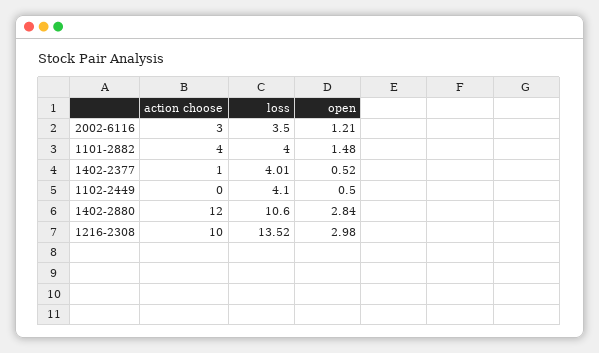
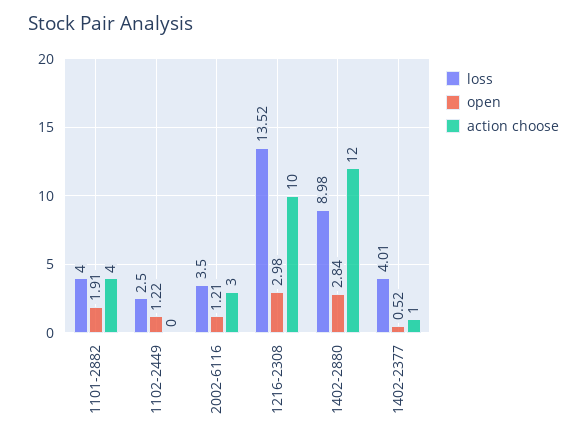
open, 1101-2882: 1.48 -> 1.91
loss, 1102-2449: 4.1 -> 2.5
open, 1102-2449: 0.5 -> 1.22
loss, 1402-2880: 10.6 -> 8.98

